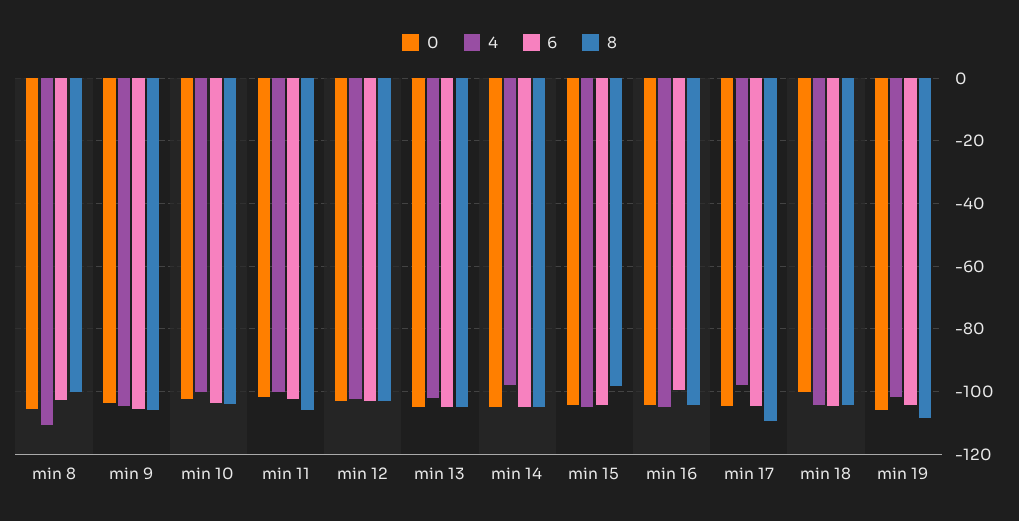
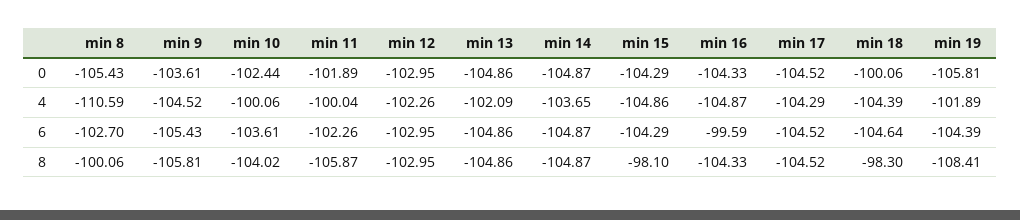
4, min 14: -98 -> -103.65
4, min 17: -98 -> -104.29
8, min 17: -110 -> -104.52
8, min 18: -104 -> -98.3

